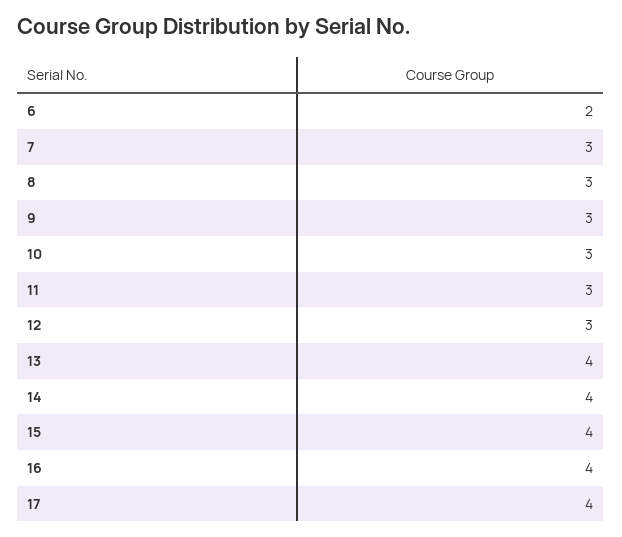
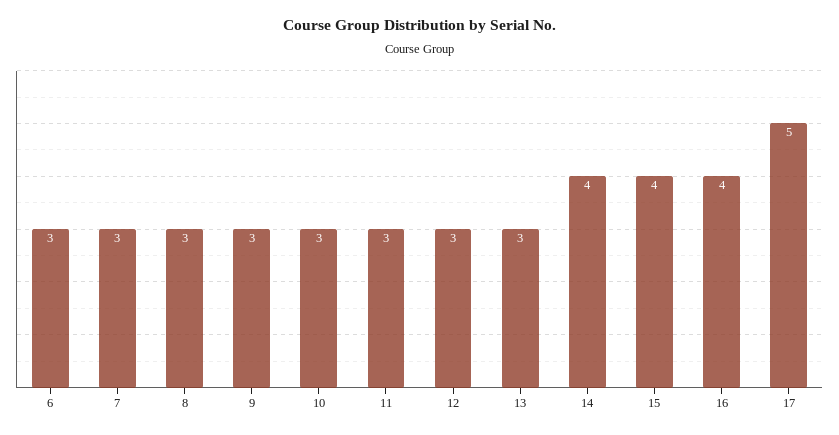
6: 2 -> 3
13: 4 -> 3
17: 4 -> 5

